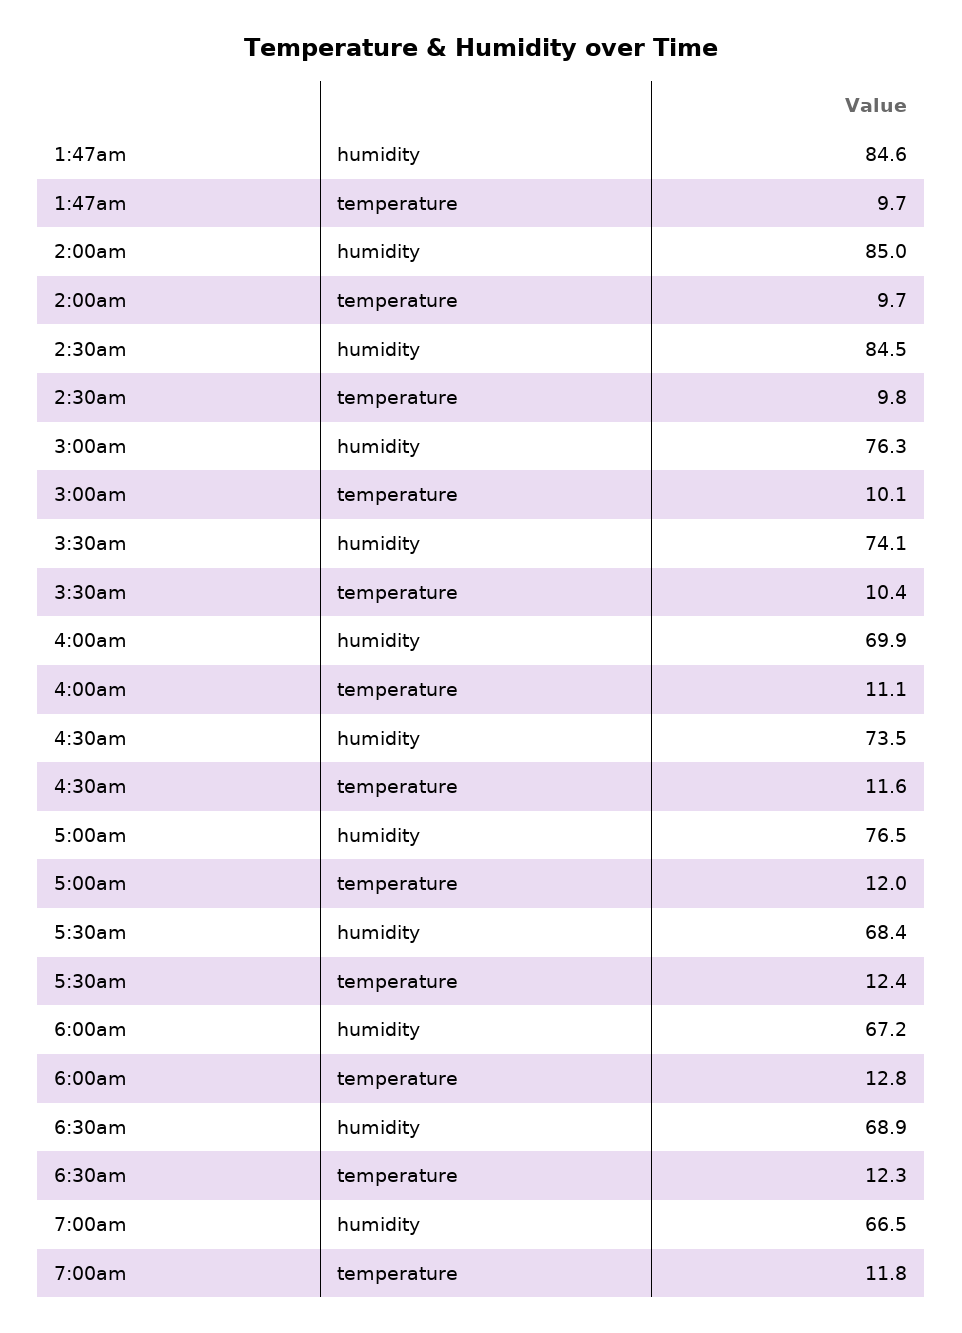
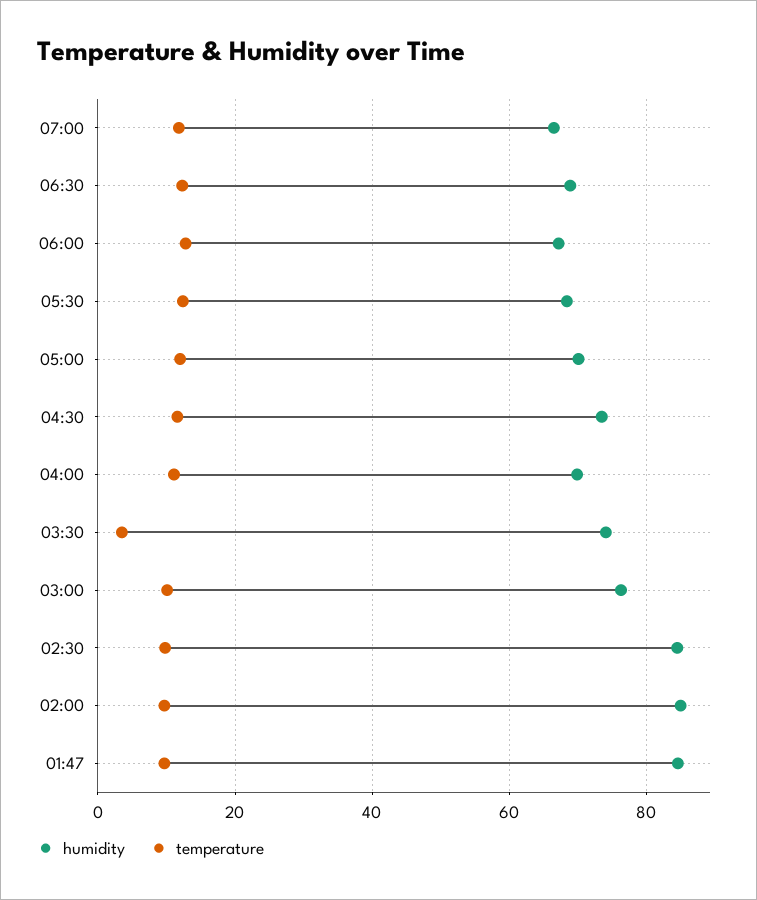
temperature, 3:30am: 10.4 -> 4
humidity, 5:00am: 76.5 -> 70

